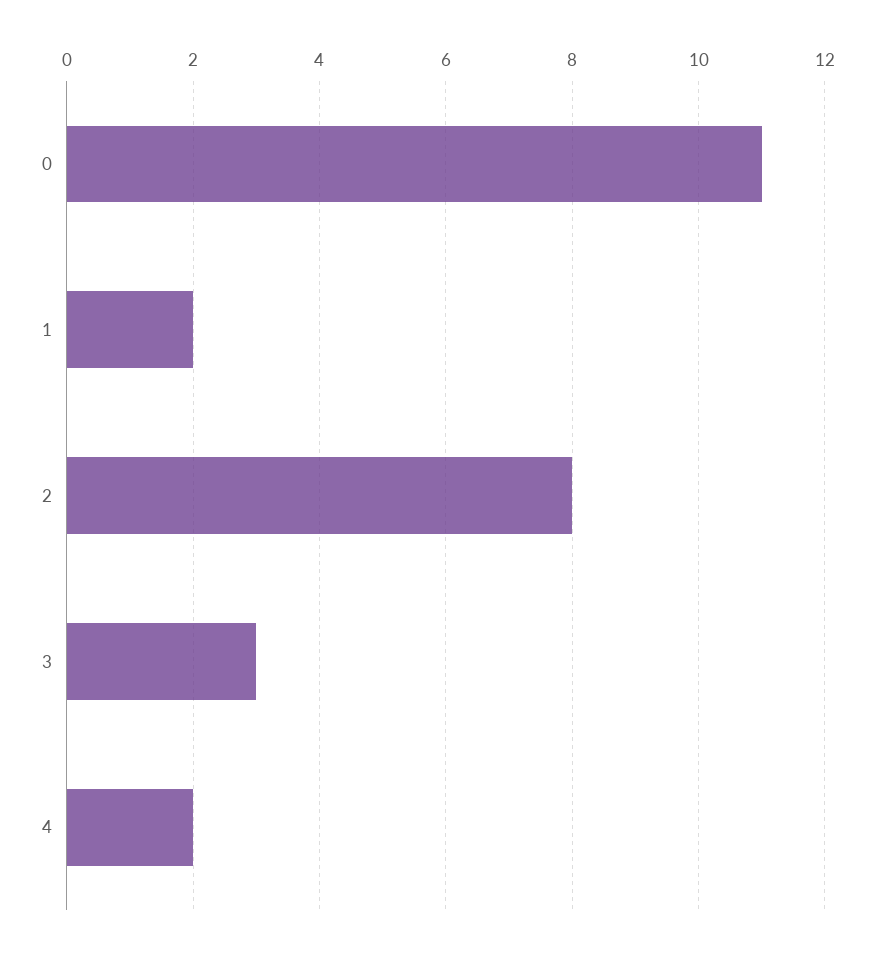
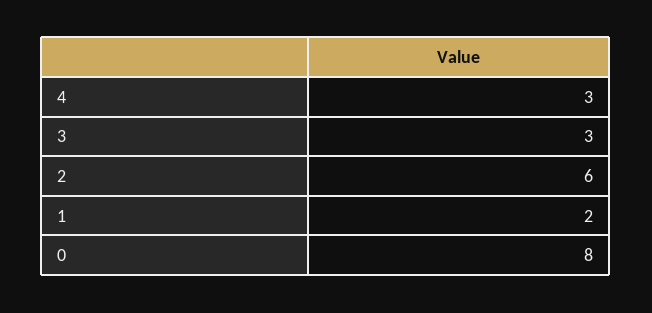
0: 11 -> 8
2: 8 -> 6
4: 2 -> 3

